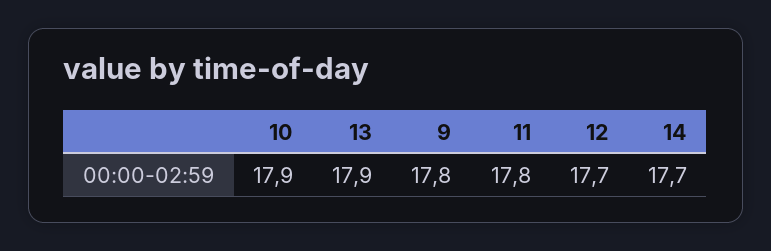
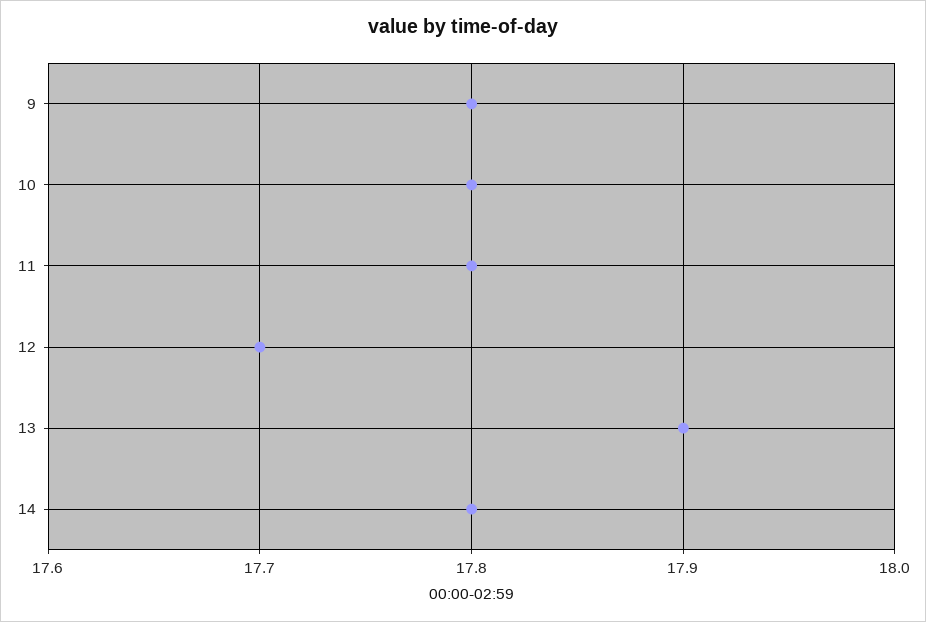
10: 17.9 -> 17.8
14: 17.7 -> 17.8

